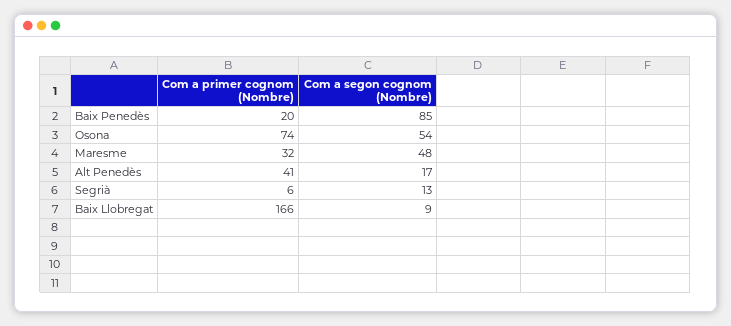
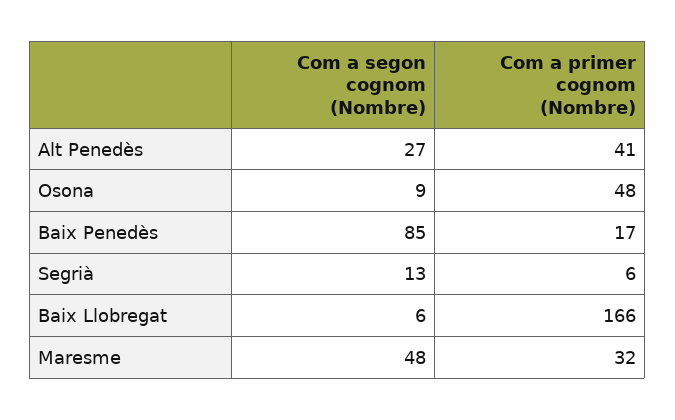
Com a primer cognom (Nombre), Baix Penedès: 20 -> 17
Com a primer cognom (Nombre), Osona: 74 -> 48
Com a segon cognom (Nombre), Osona: 54 -> 9
Com a segon cognom (Nombre), Alt Penedès: 17 -> 27
Com a segon cognom (Nombre), Baix Llobregat: 9 -> 6

